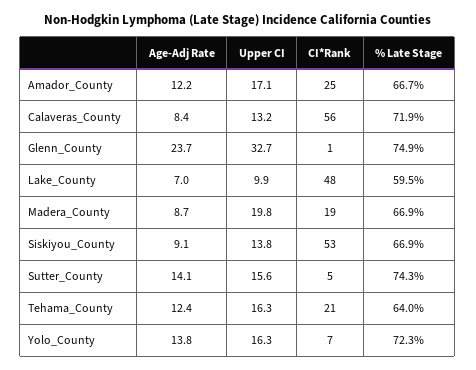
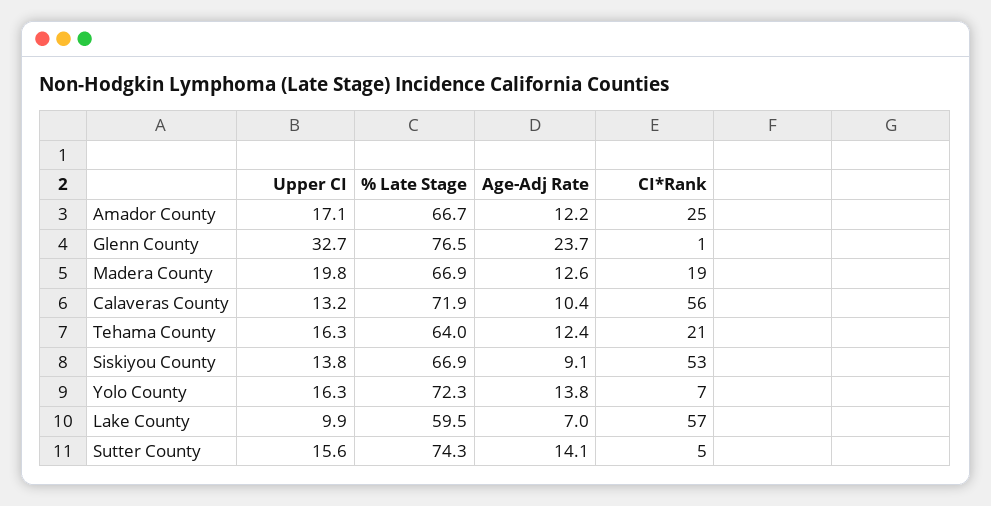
Age-Adj Rate, Calaveras_County: 8.4 -> 10.4
% Late Stage, Glenn_County: 74.9 -> 76.5
CI*Rank, Lake_County: 48 -> 57
Age-Adj Rate, Madera_County: 8.7 -> 12.6

